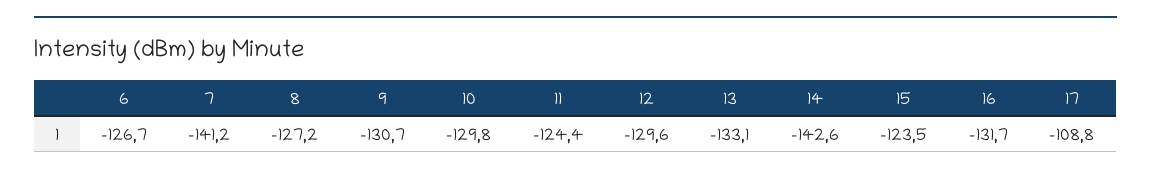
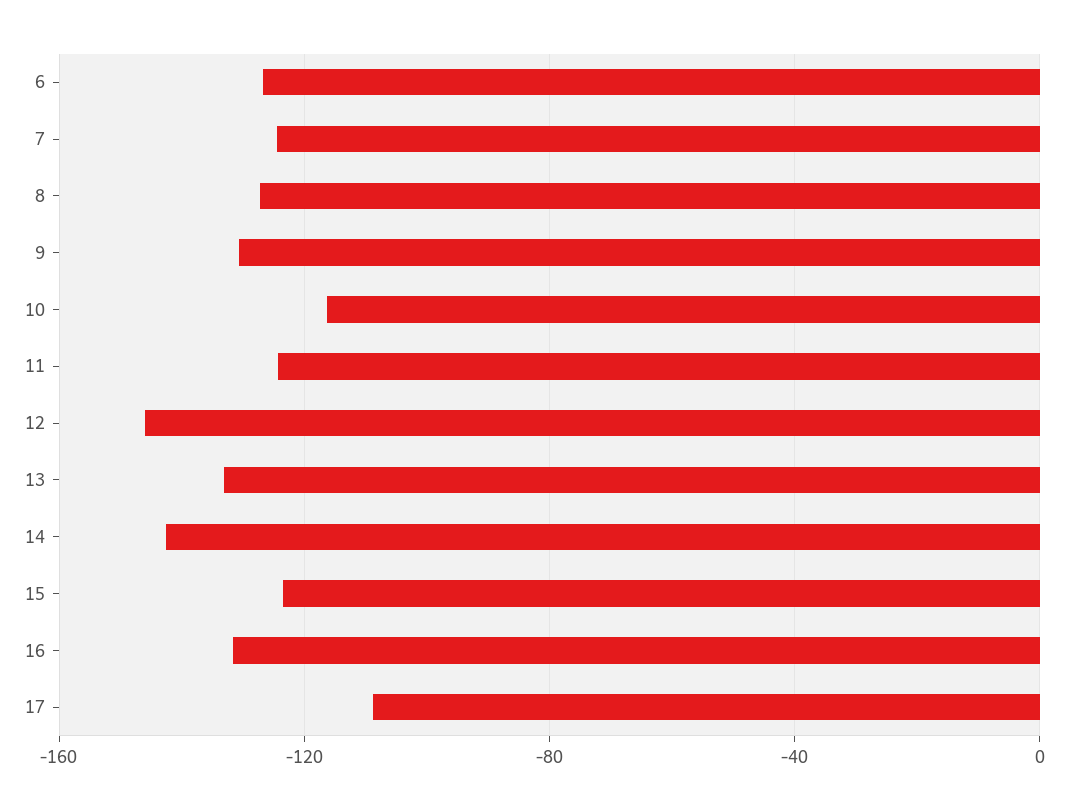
7: -141.2 -> -125
10: -129.8 -> -115
12: -129.6 -> -145

